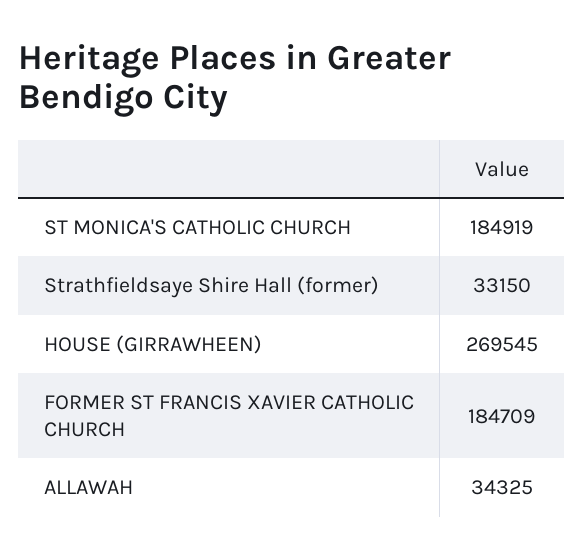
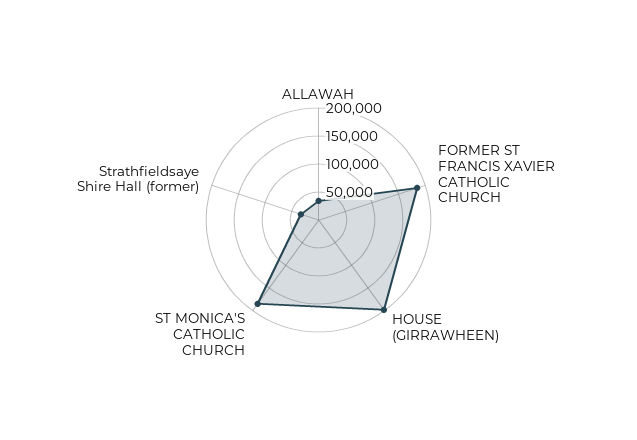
HOUSE (GIRRAWHEEN): 269545 -> 200000

